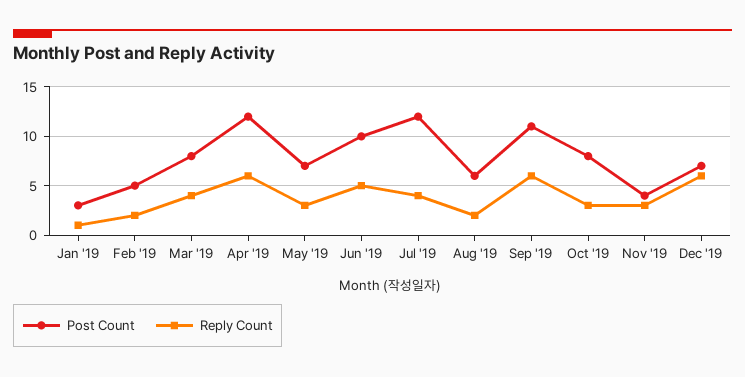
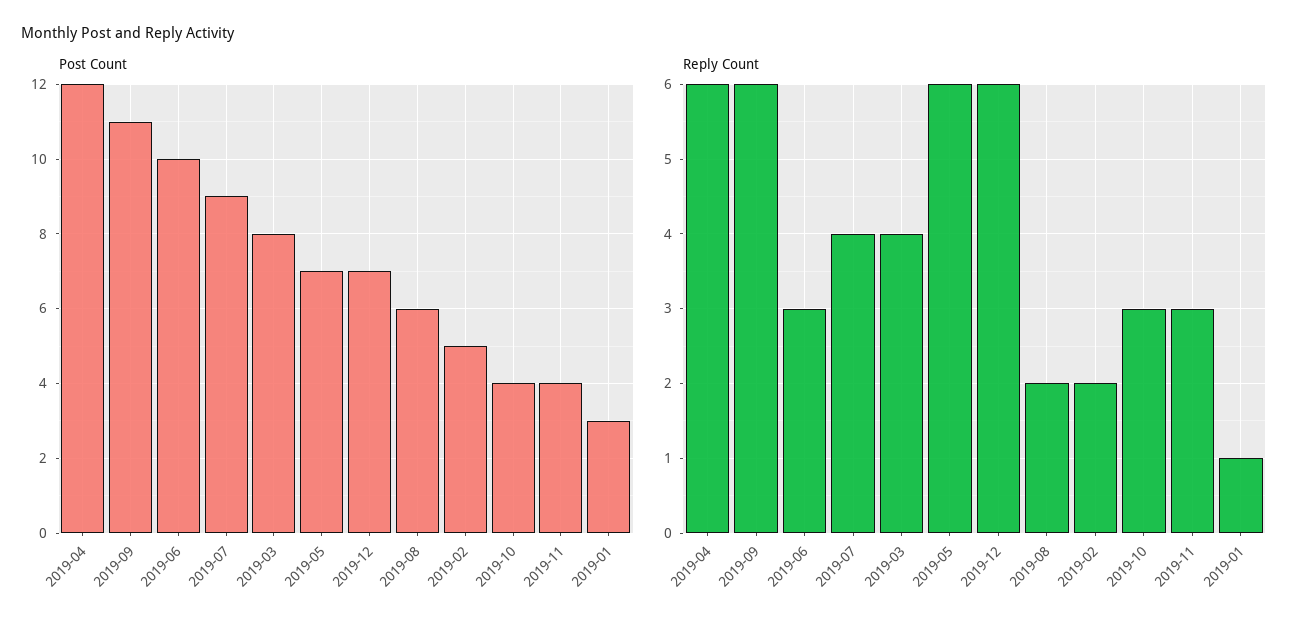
Reply Count, May '19: 3 -> 6
Reply Count, Jun '19: 5 -> 3
Post Count, Jul '19: 12 -> 9
Post Count, Oct '19: 8 -> 4

